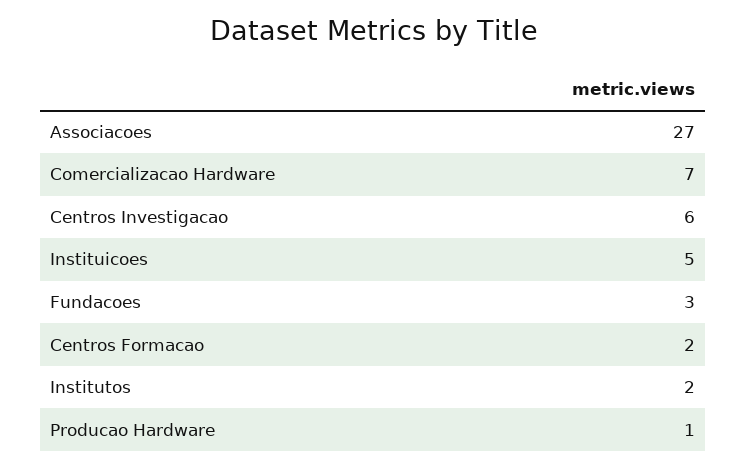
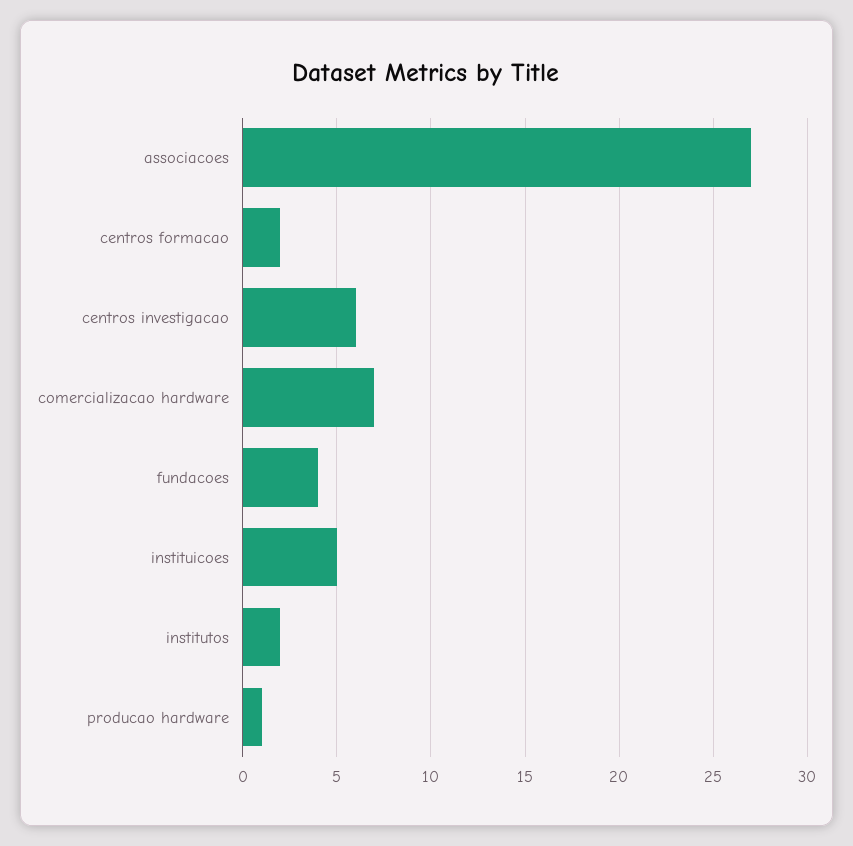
Fundacoes: 3 -> 4

